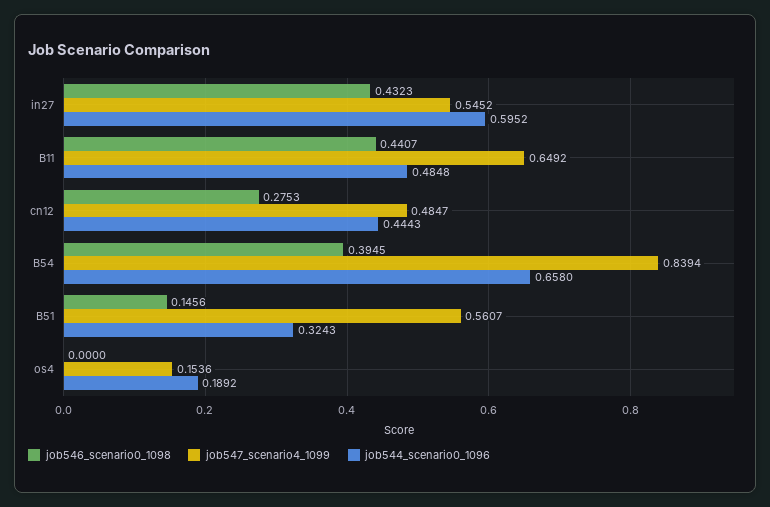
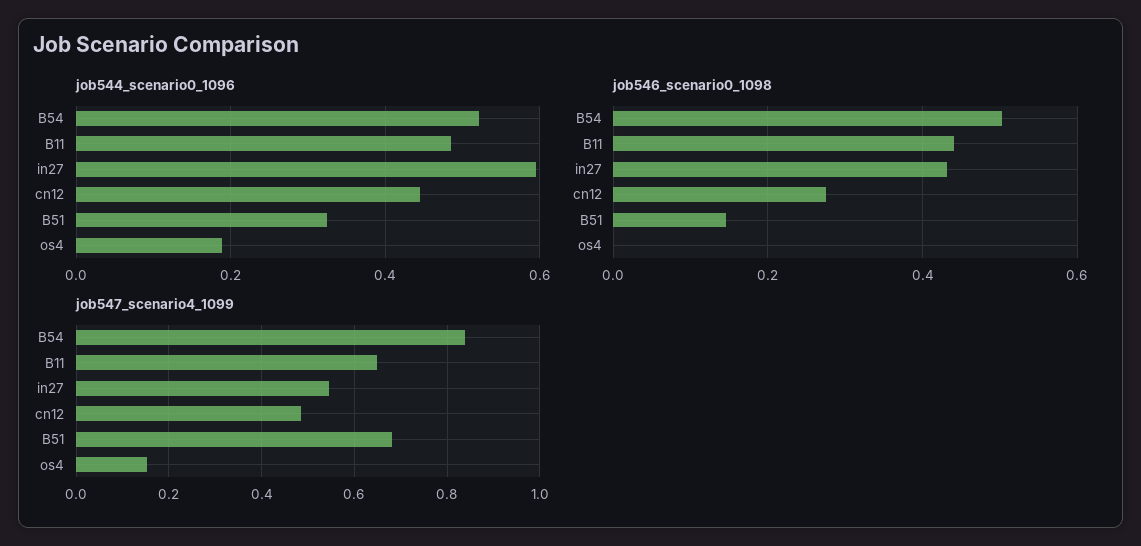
job546_scenario0_1098, B54: 0.3945 -> 0.5
job544_scenario0_1096, B54: 0.658 -> 0.52
job547_scenario4_1099, B51: 0.5607 -> 0.68

